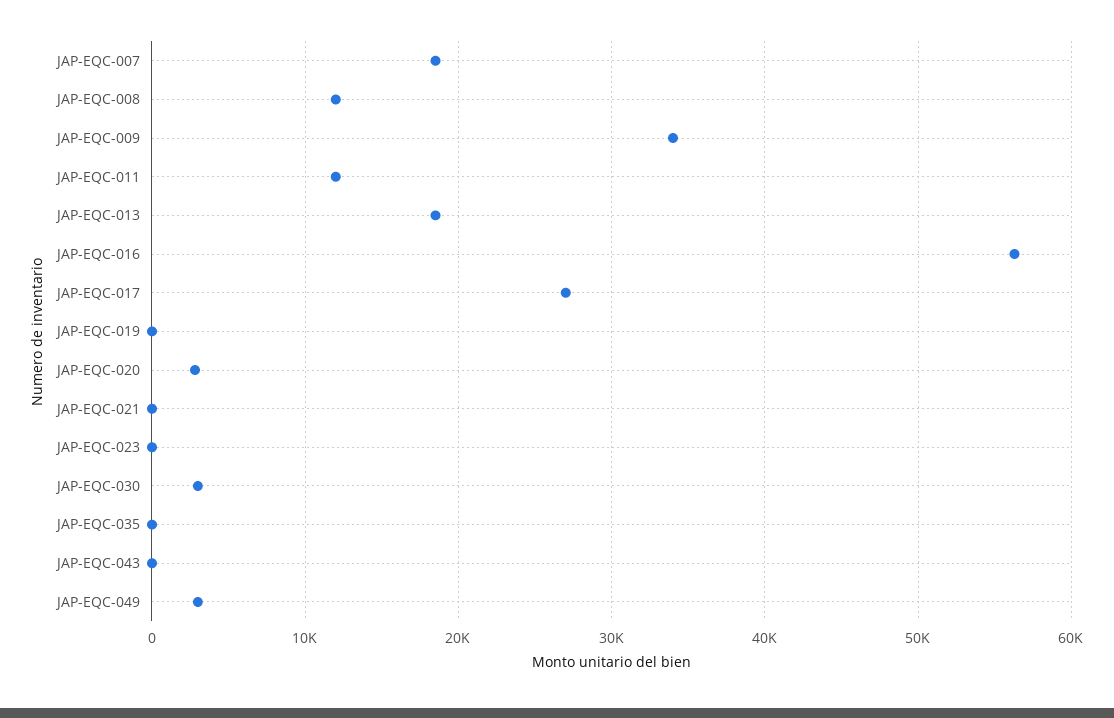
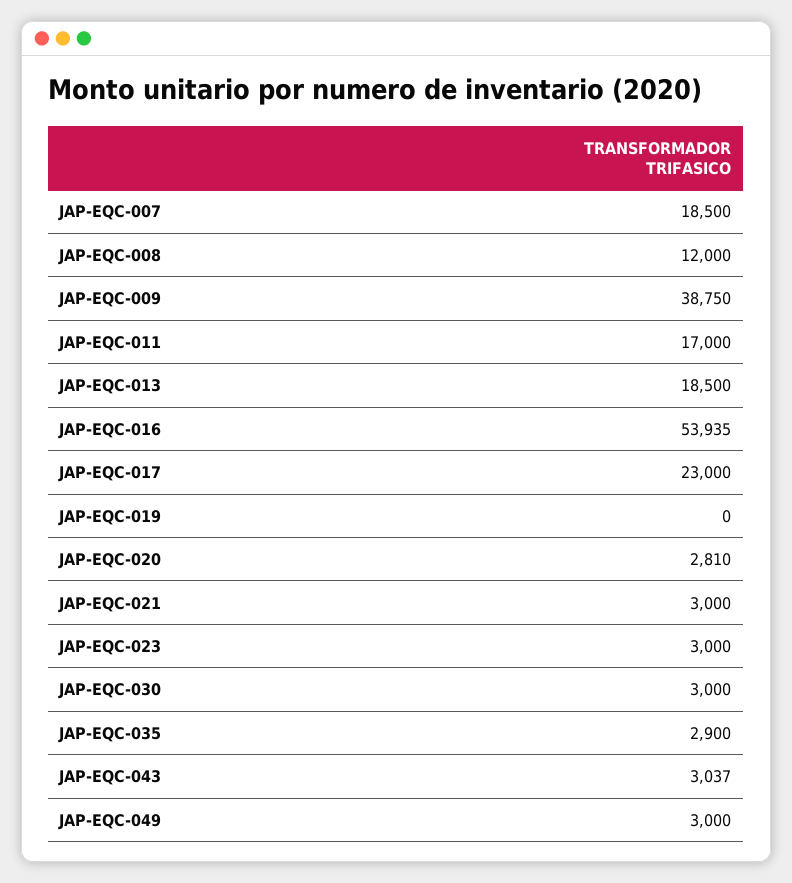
JAP-EQC-009: 34000 -> 38750
JAP-EQC-011: 12000 -> 17000
JAP-EQC-016: 56000 -> 53935
JAP-EQC-017: 27000 -> 23000
JAP-EQC-021: 0 -> 3000
JAP-EQC-023: 0 -> 3000
JAP-EQC-035: 0 -> 2900
JAP-EQC-043: 0 -> 3037

